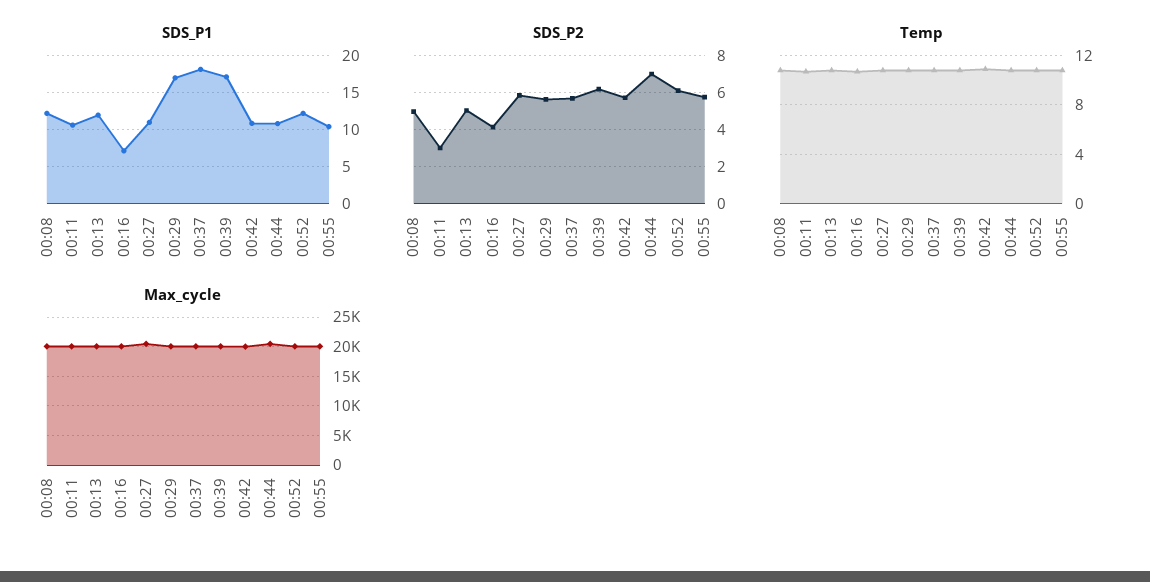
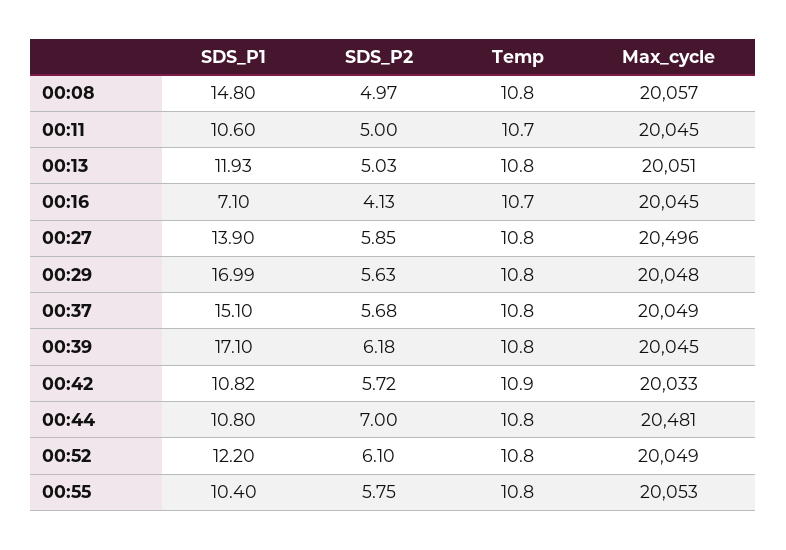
SDS_P1, 00:08: 12 -> 14.8
SDS_P1, 00:27: 11 -> 13.9
SDS_P1, 00:37: 18 -> 15.1
SDS_P2, 00:11: 3 -> 5

